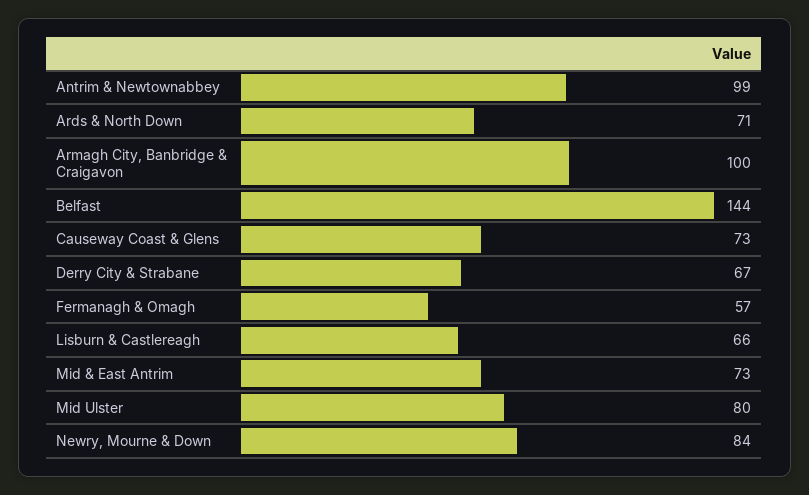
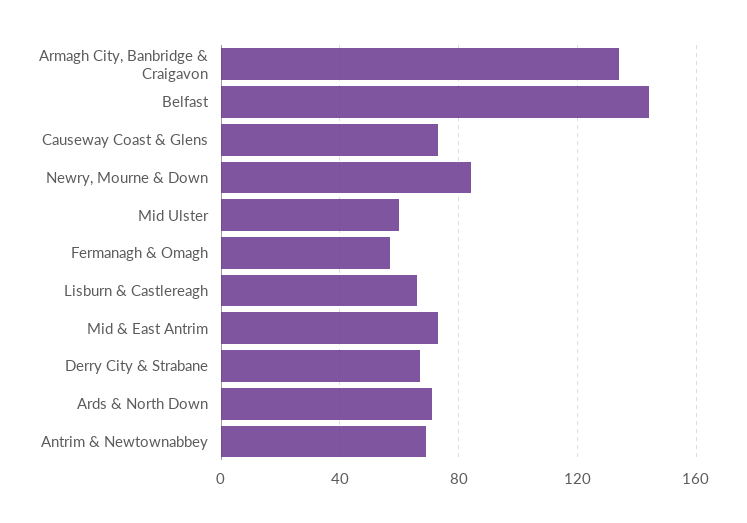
Antrim & Newtownabbey: 99 -> 70
Armagh City, Banbridge & Craigavon: 100 -> 135
Mid Ulster: 80 -> 60

